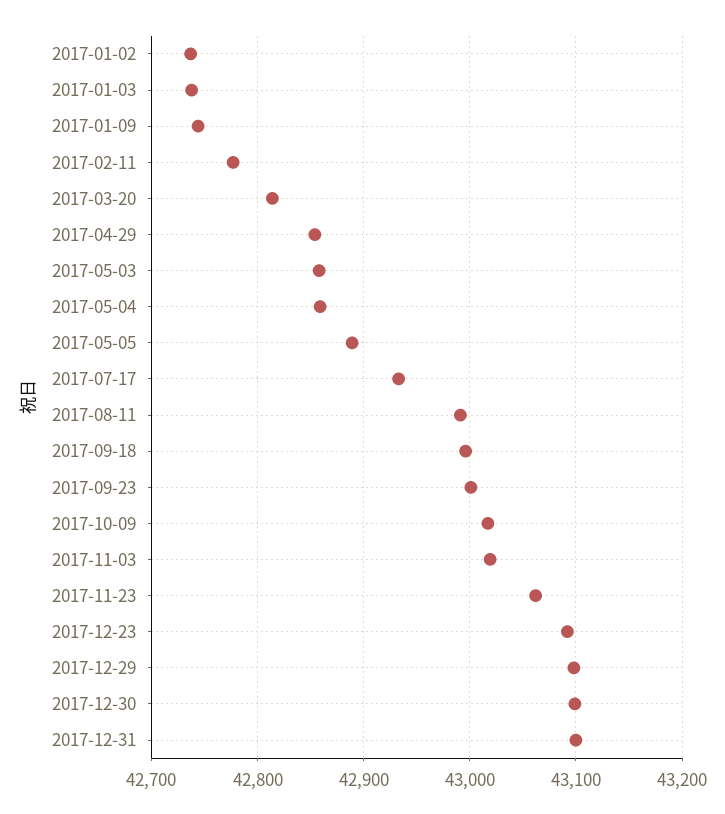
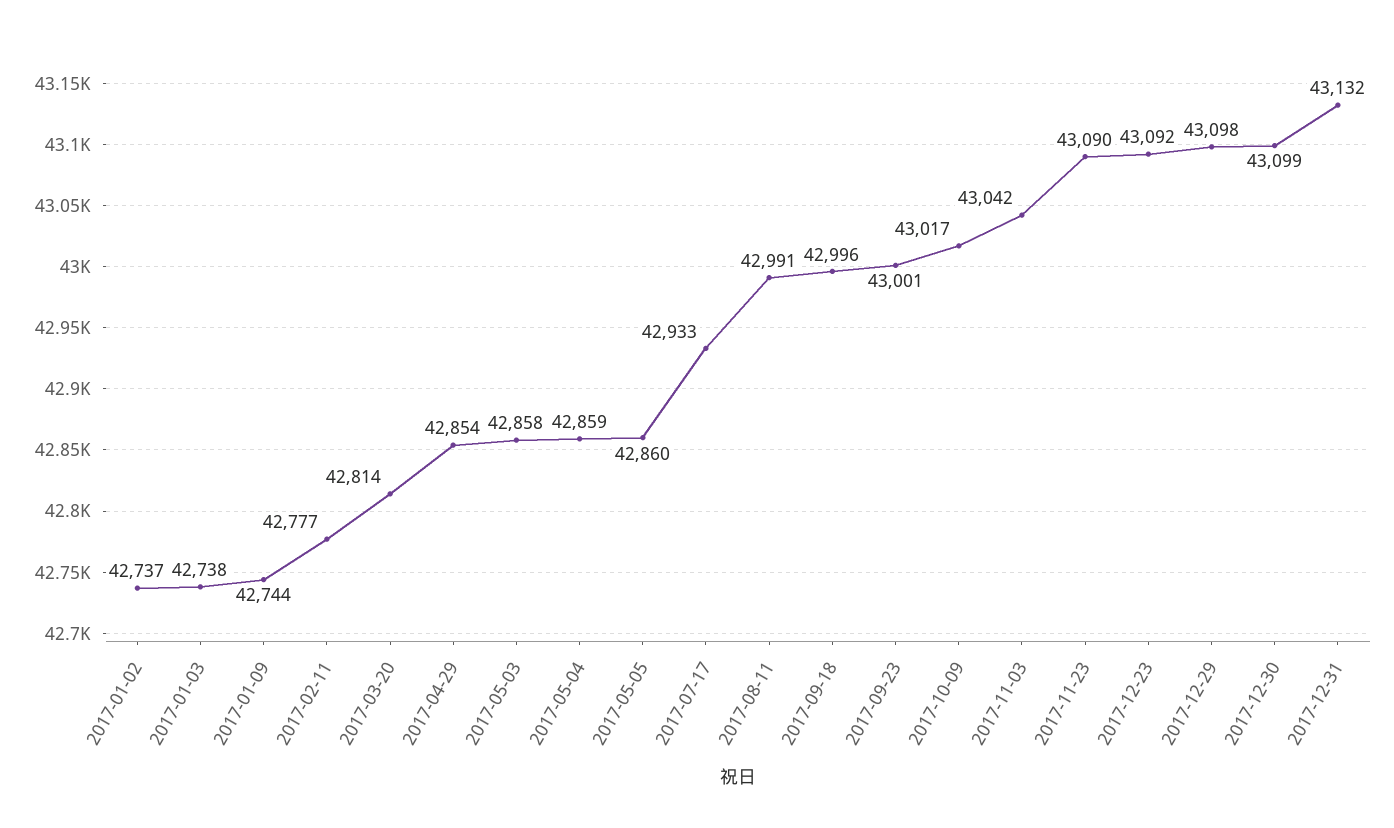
2017-05-05: 42890 -> 42860
2017-11-03: 43020 -> 43042
2017-11-23: 43060 -> 43090
2017-12-31: 43100 -> 43132

